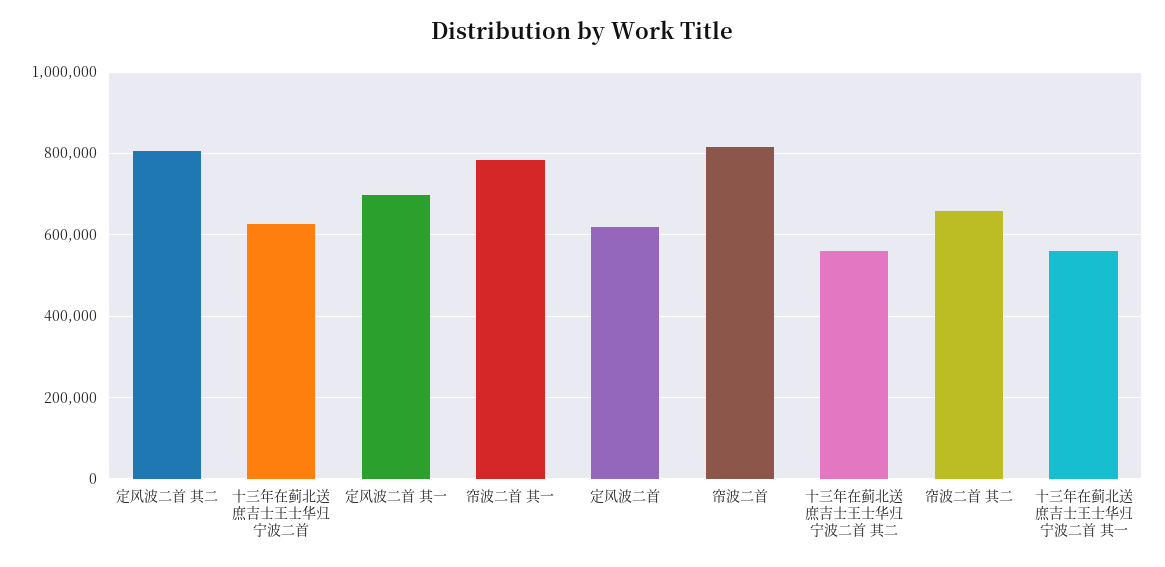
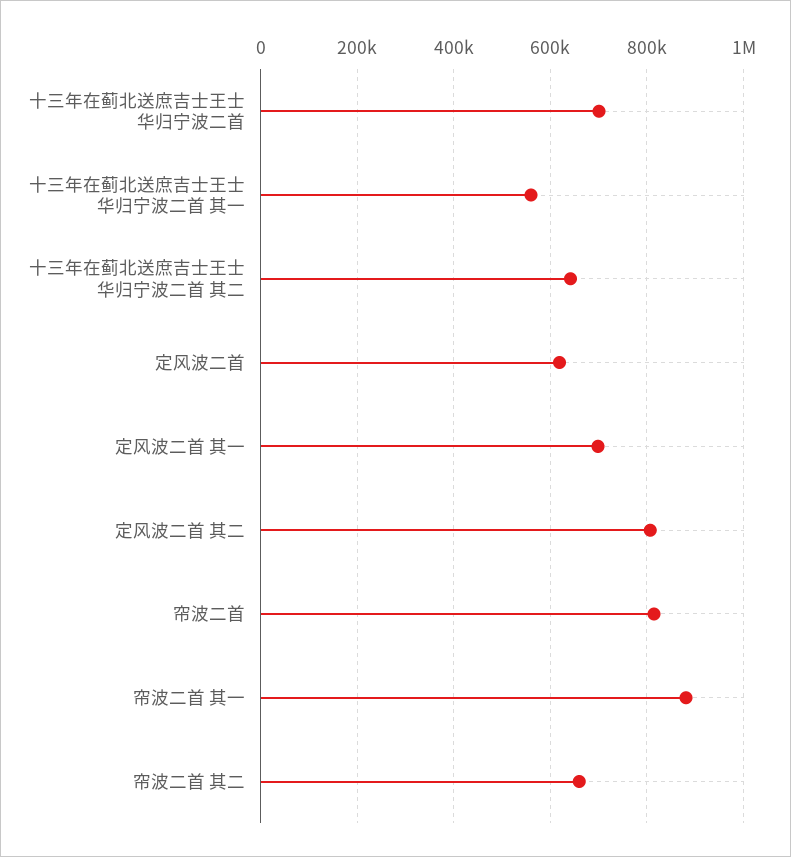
十三年在蓟北送庶吉士王士华归宁波二首: 620000 -> 700000
帘波二首 其一: 780000 -> 880000
十三年在蓟北送庶吉士王士华归宁波二首 其二: 560000 -> 640000

